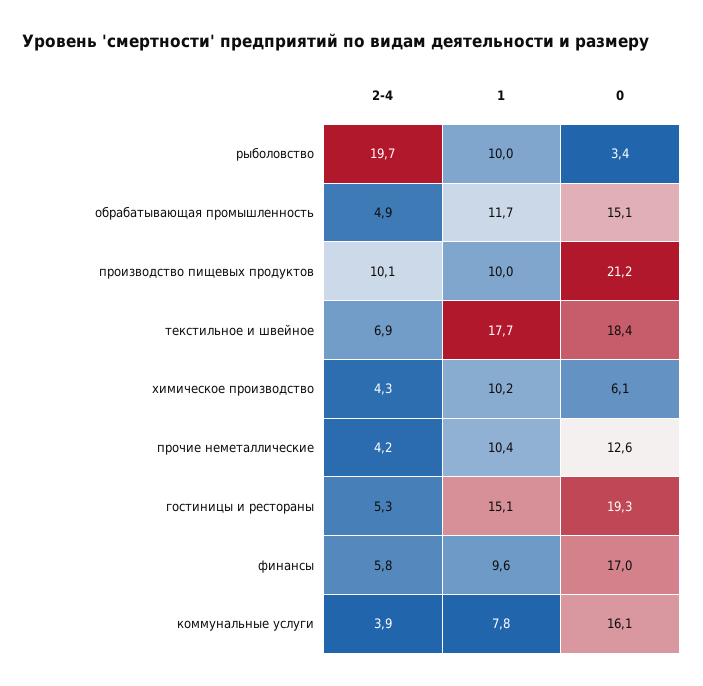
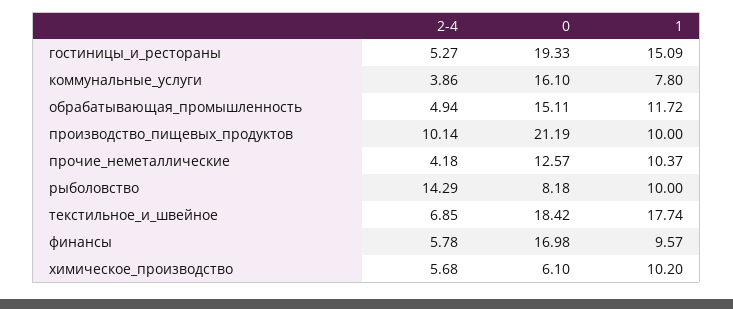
2-4, рыболовство: 19.7 -> 14.29
0, рыболовство: 3.4 -> 8.18
2-4, химическое производство: 4.3 -> 5.68

